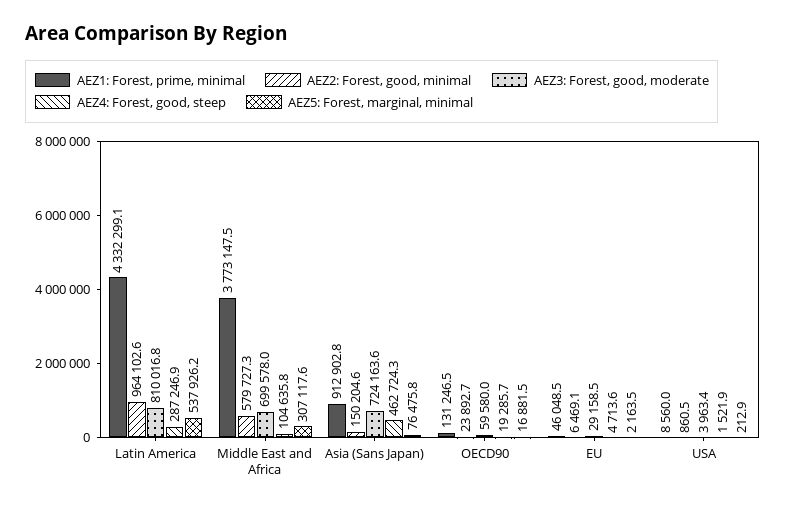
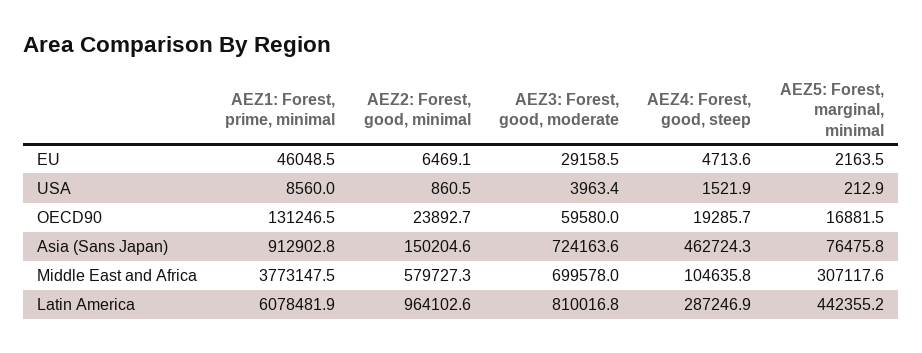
AEZ1: Forest, prime, minimal, Latin America: 4332299.1 -> 6078481.9
AEZ5: Forest, marginal, minimal, Latin America: 537926.2 -> 442355.2

